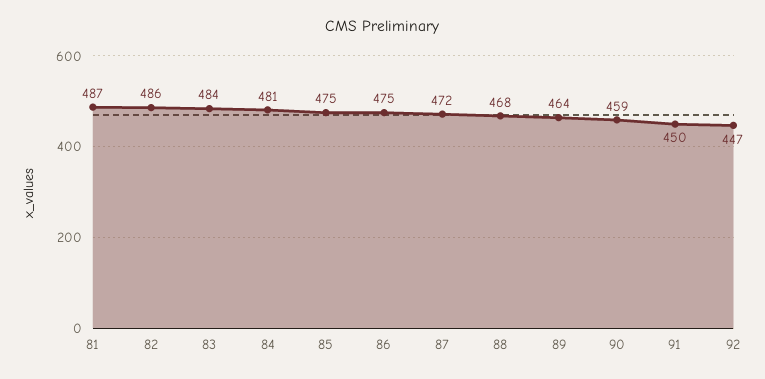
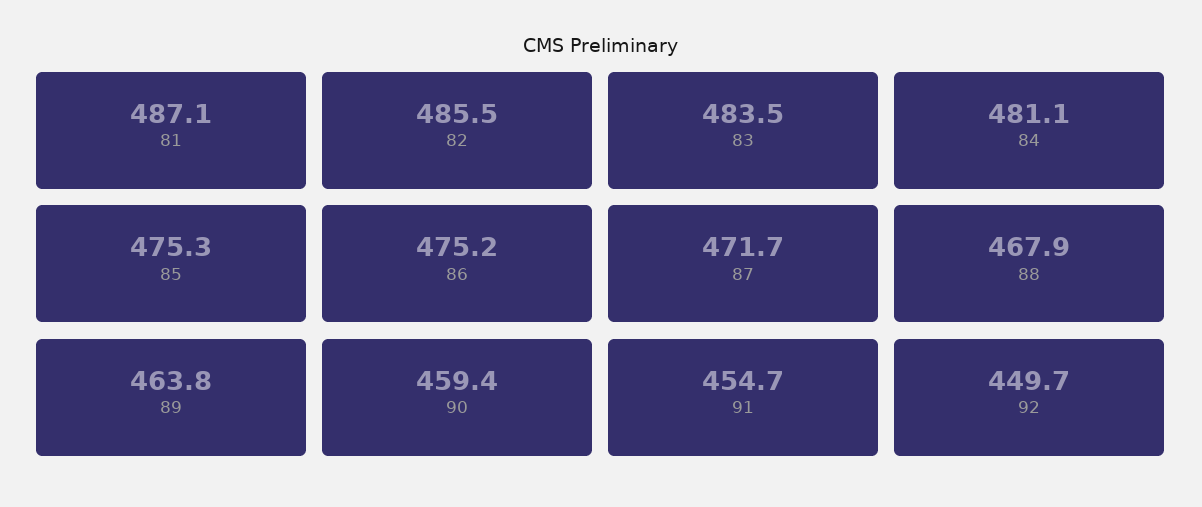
91: 450 -> 454.7
92: 447 -> 449.7

